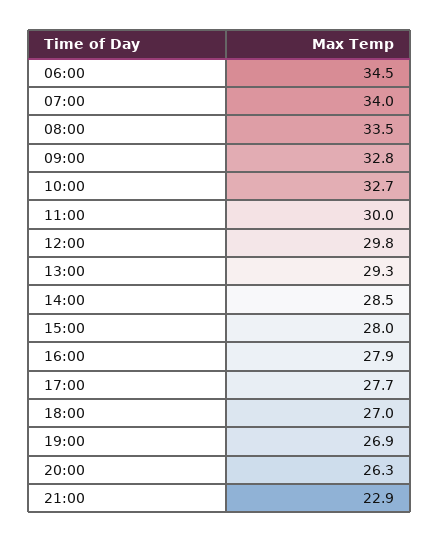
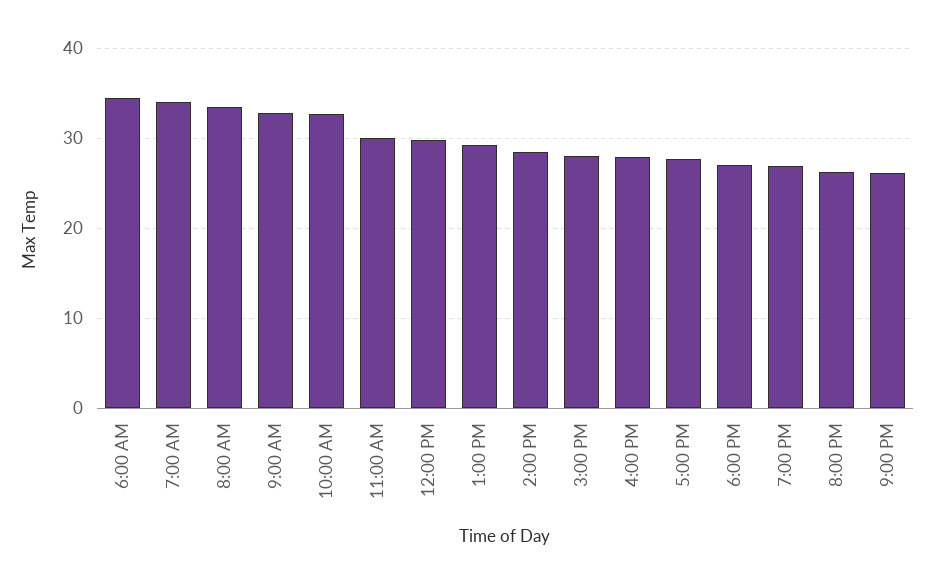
21:00: 22.9 -> 26

